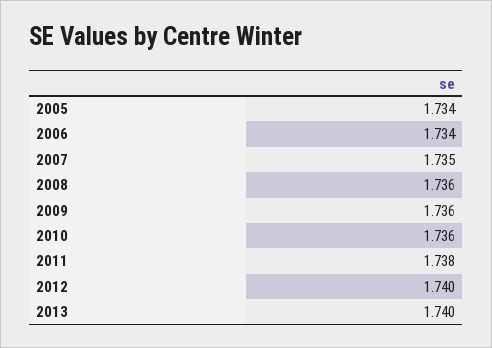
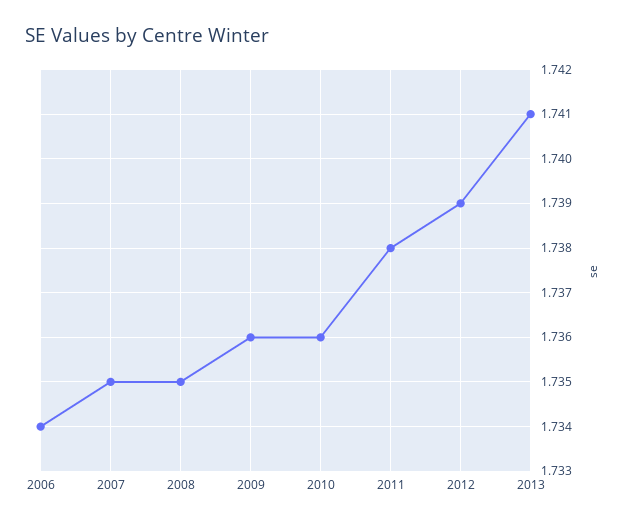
2005: 1.734 -> none
2008: 1.736 -> 1.735
2012: 1.74 -> 1.739
2013: 1.74 -> 1.741

